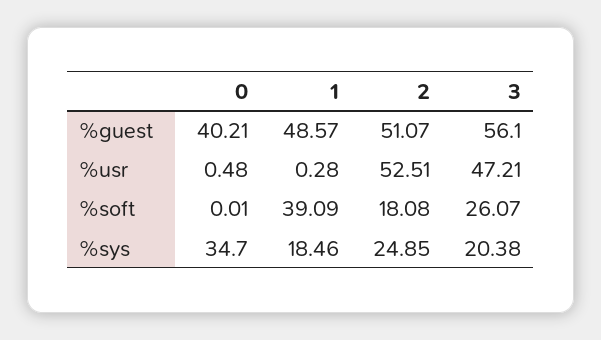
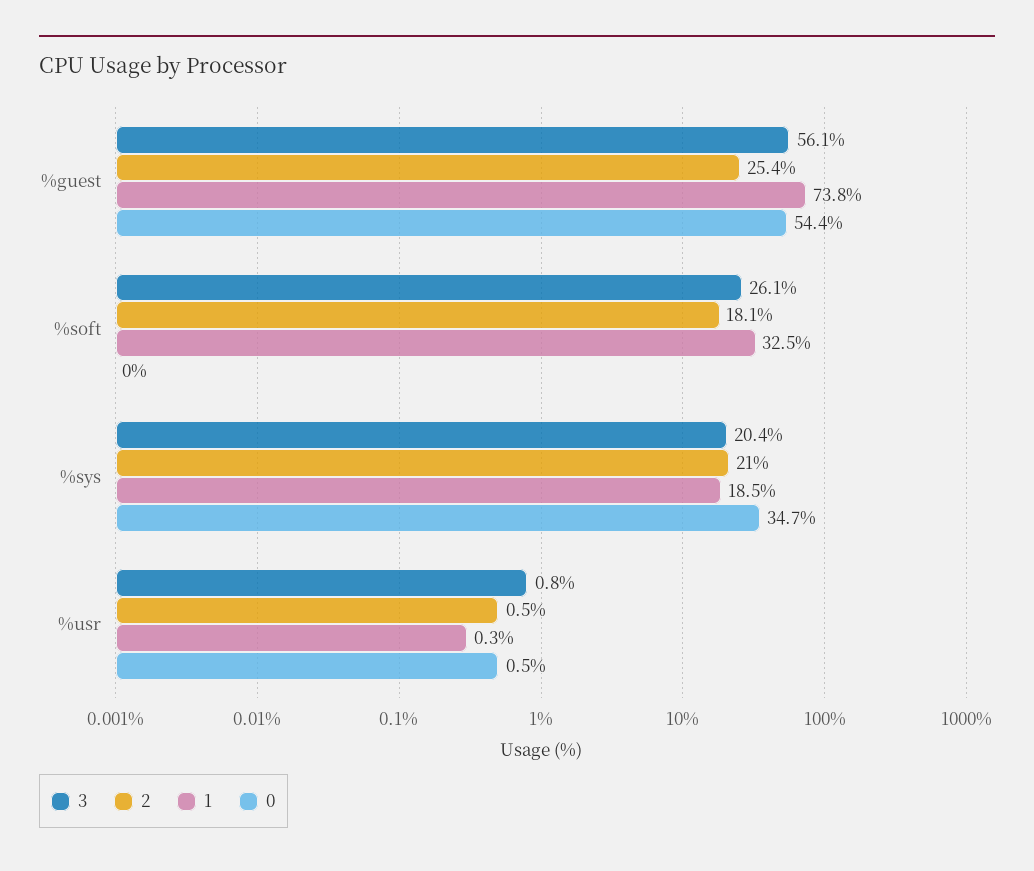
0, %guest: 40.21 -> 54.4
1, %guest: 48.57 -> 73.8
2, %guest: 51.07 -> 25.4
2, %usr: 52.51 -> 0.5
3, %usr: 47.21 -> 0.8
1, %soft: 39.09 -> 32.5
2, %sys: 24.85 -> 21

